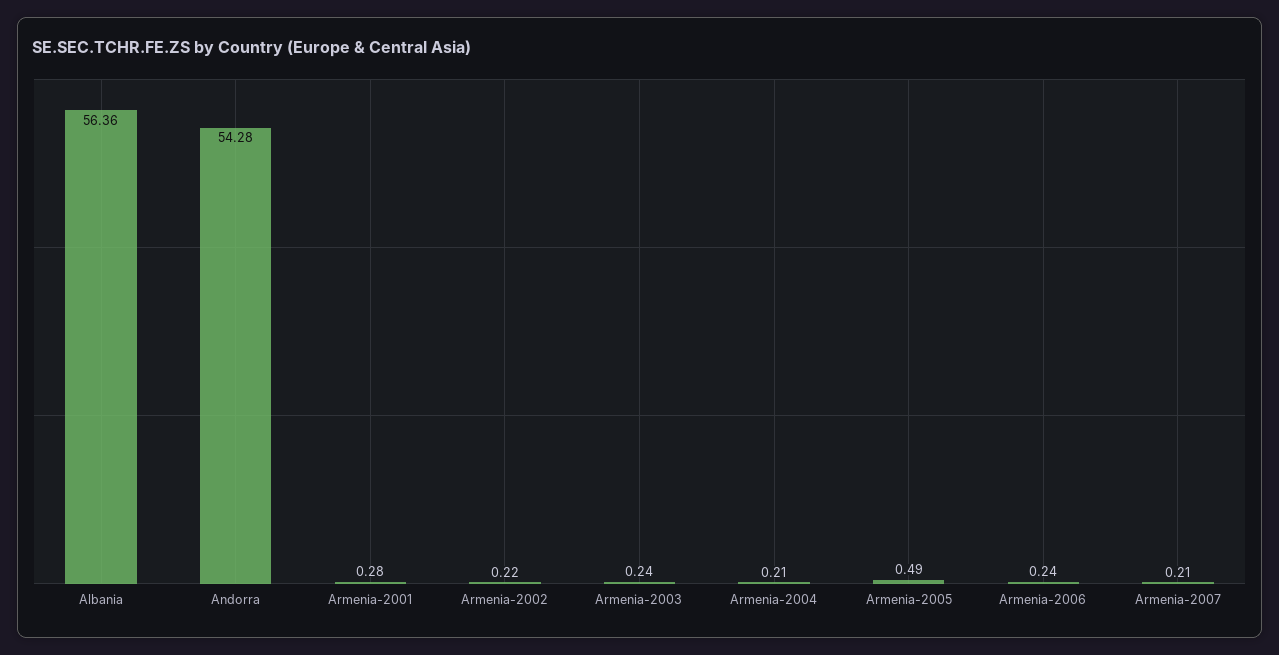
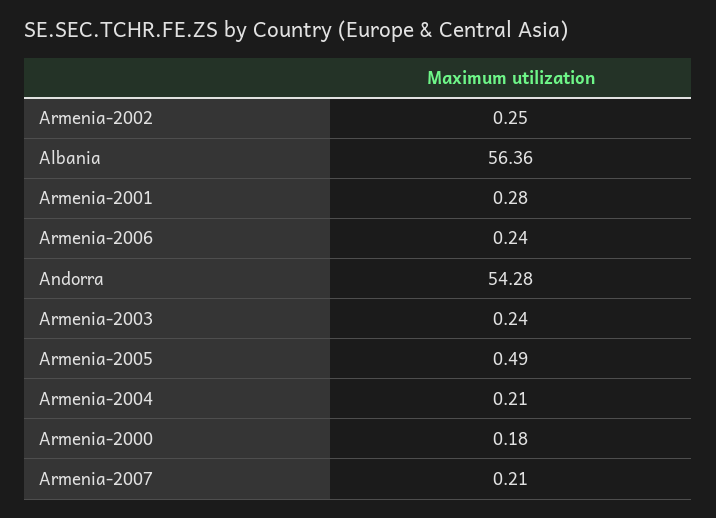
Armenia-2002: 0.22 -> 0.25
Armenia-2000: none -> 0.18

